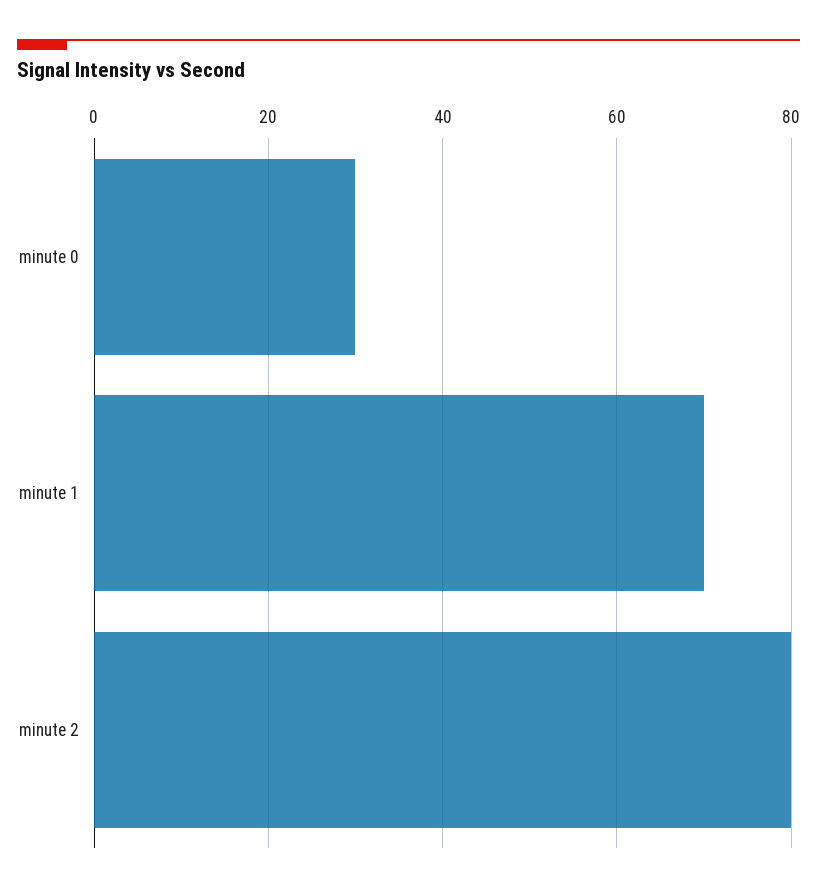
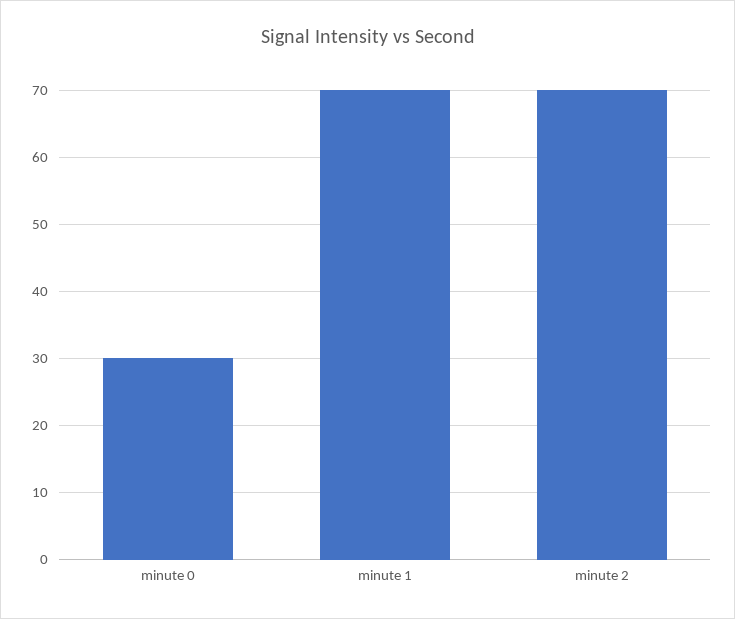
minute 2: 80 -> 70

